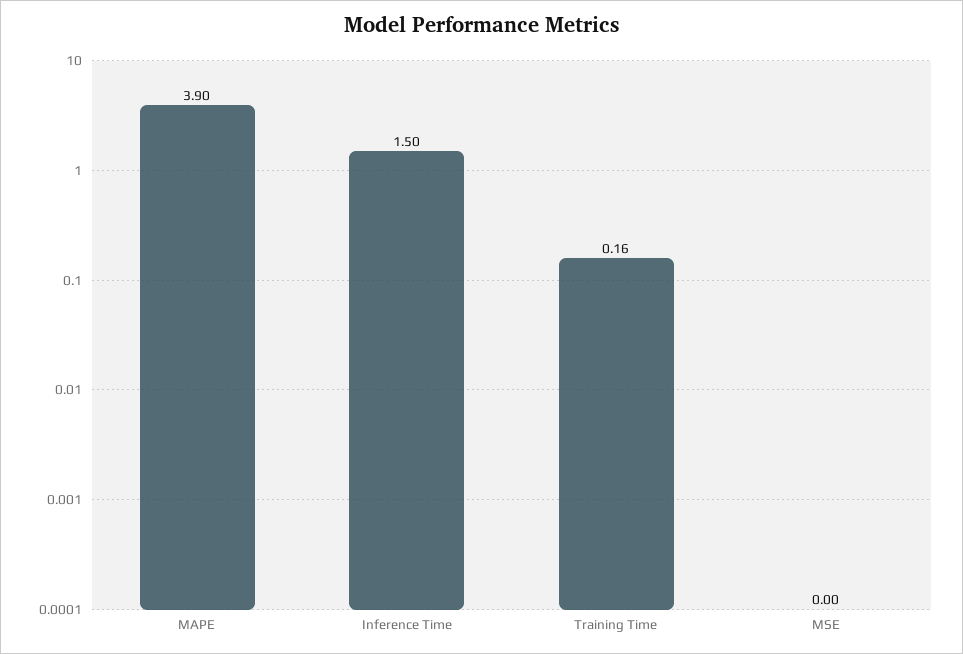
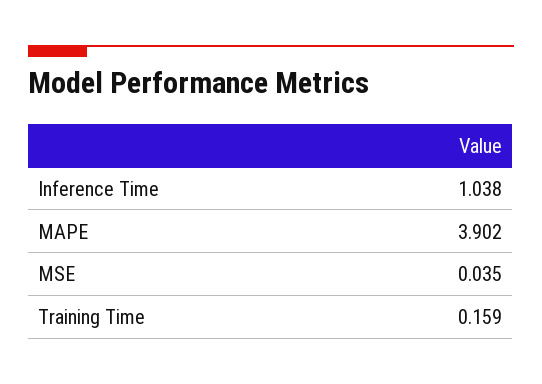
Inference Time: 1.5 -> 1.038
MSE: 0 -> 0.035

